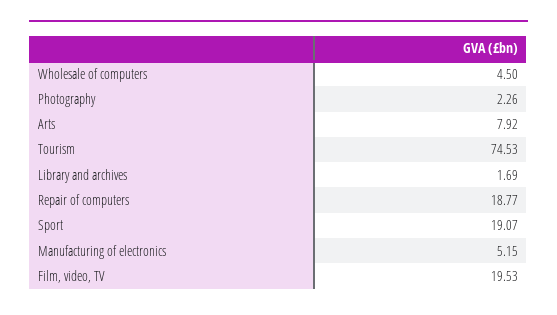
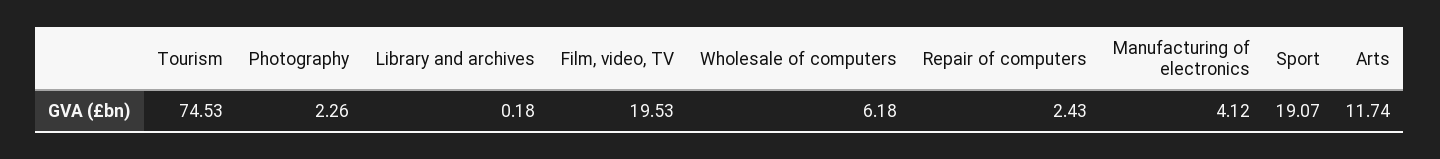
Wholesale of computers: 4.5 -> 6.18
Arts: 7.92 -> 11.74
Library and archives: 1.69 -> 0.18
Repair of computers: 18.77 -> 2.43
Manufacturing of electronics: 5.15 -> 4.12

